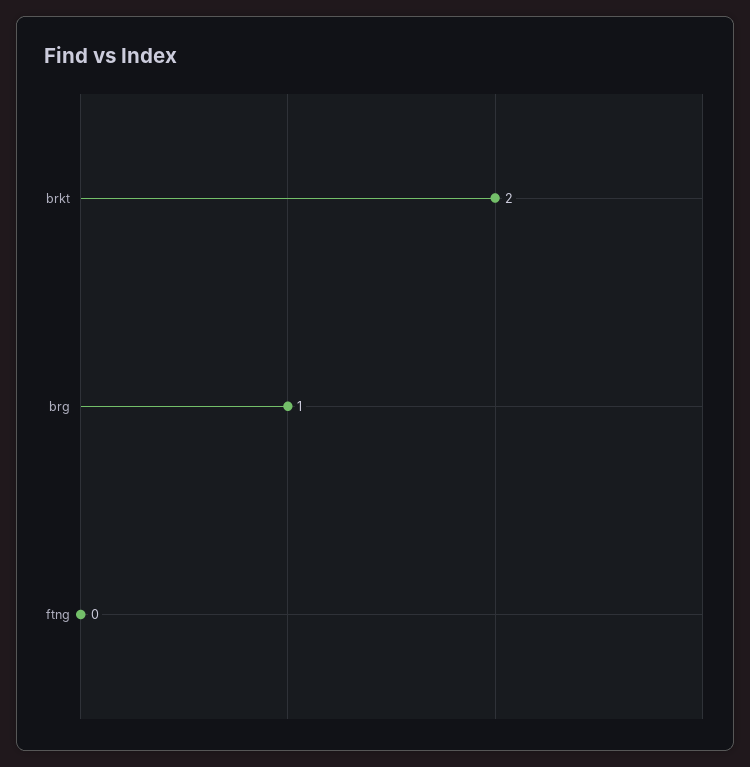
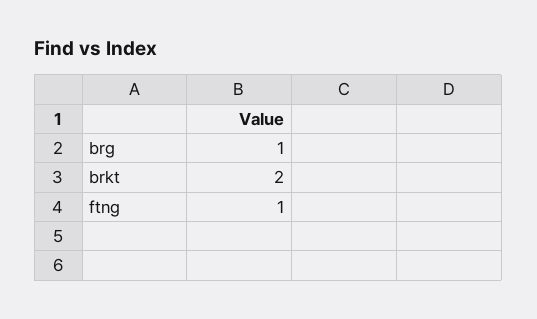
ftng: 0 -> 1

